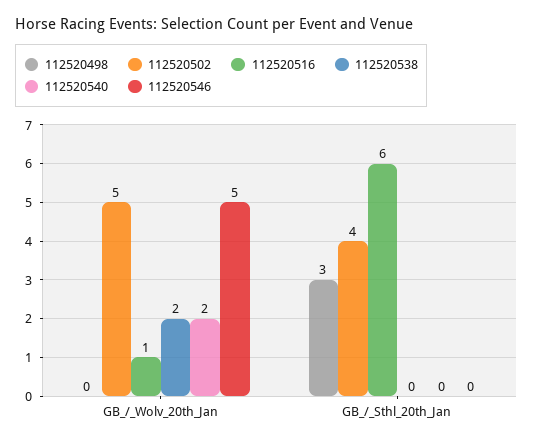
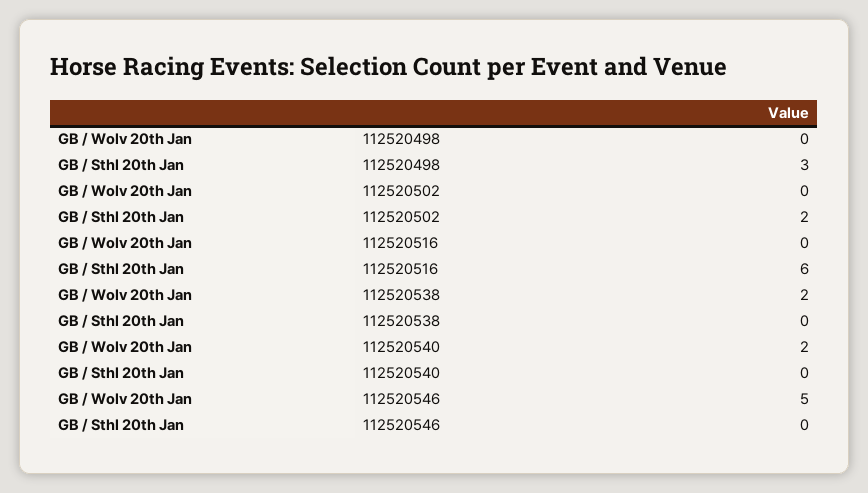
112520502, GB_/_Wolv_20th_Jan: 5 -> 0
112520516, GB_/_Wolv_20th_Jan: 1 -> 0
112520502, GB_/_Sthl_20th_Jan: 4 -> 2

